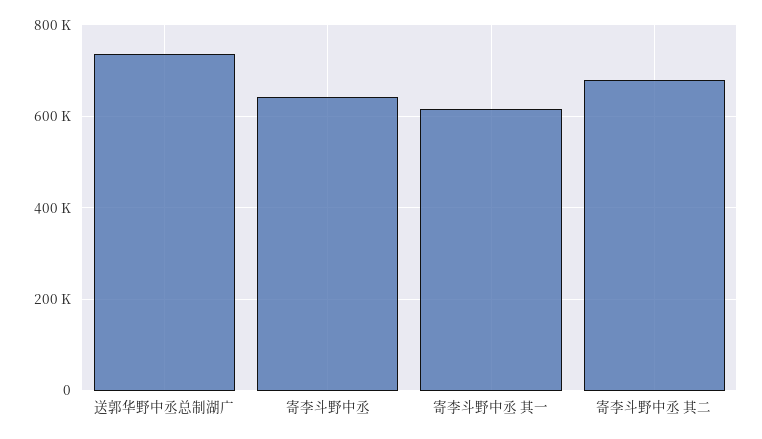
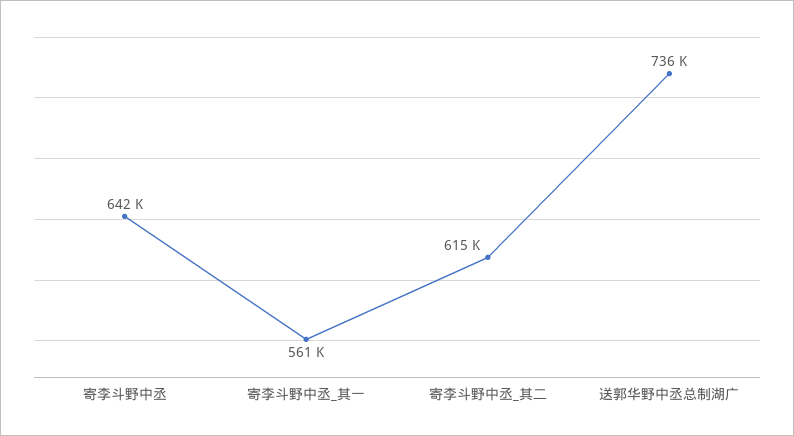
寄李斗野中丞 其一: 620000 -> 561000
寄李斗野中丞 其二: 680000 -> 615000

